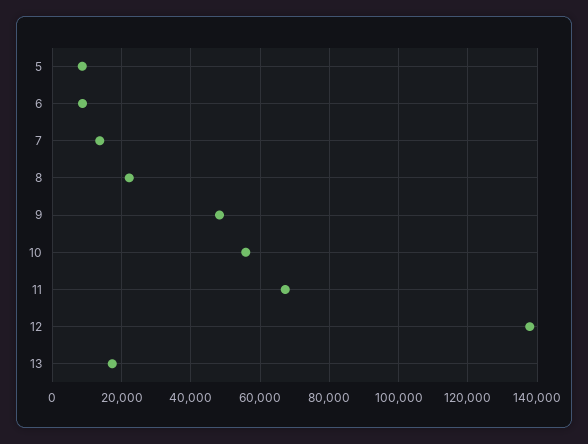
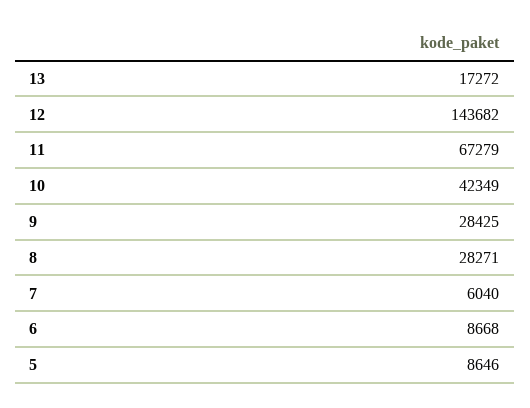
7: 14000 -> 6040
8: 22000 -> 28271
9: 48000 -> 28425
10: 56000 -> 42349
12: 138000 -> 143682

